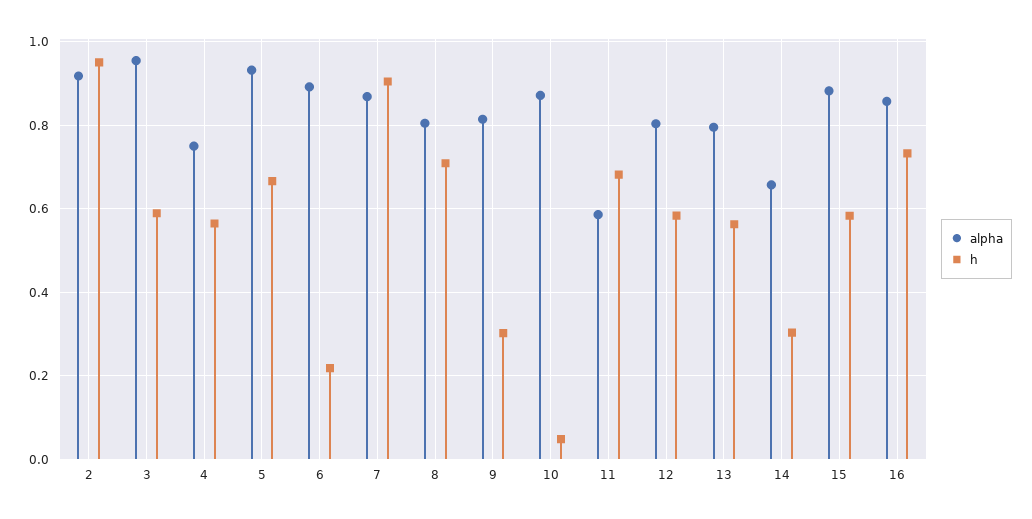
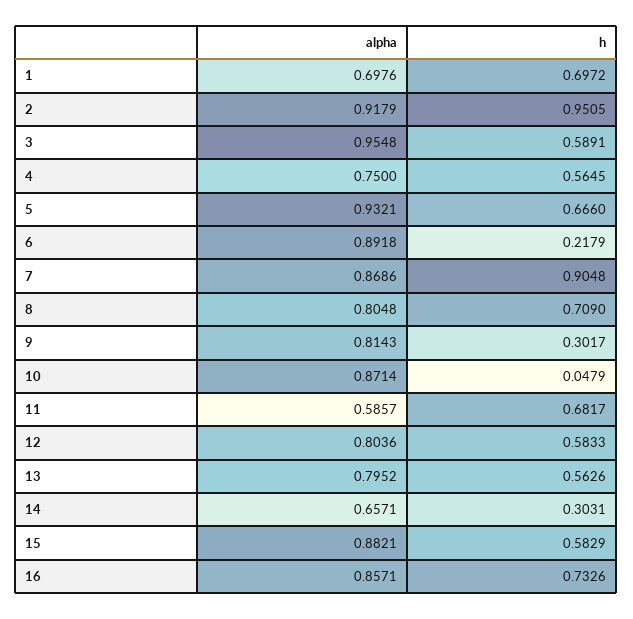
alpha, 1: none -> 0.6976
h, 1: none -> 0.6972

